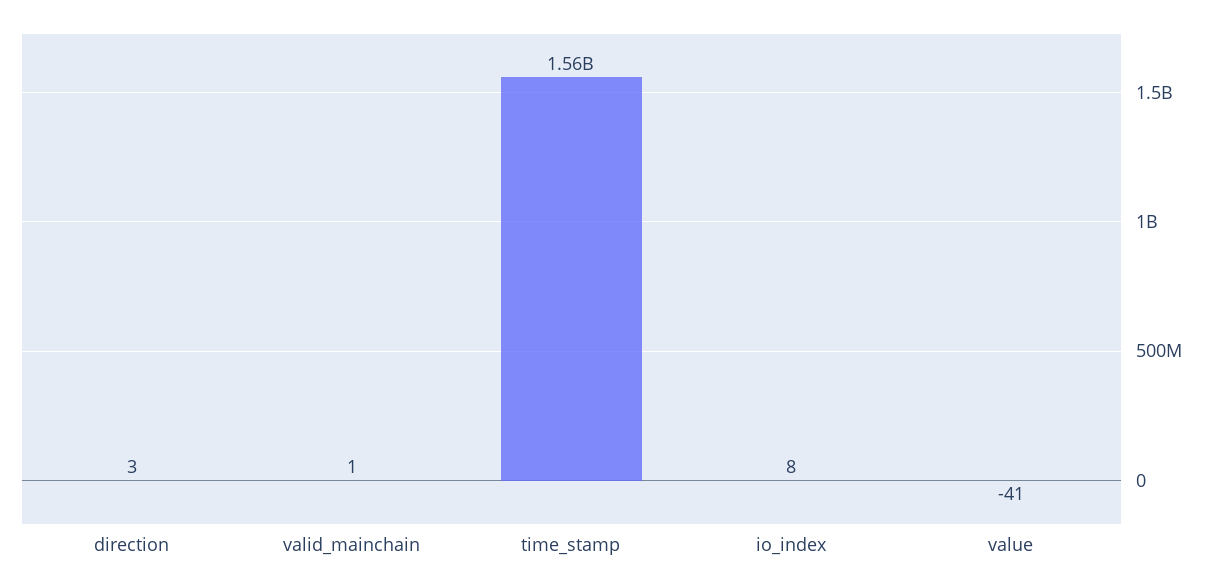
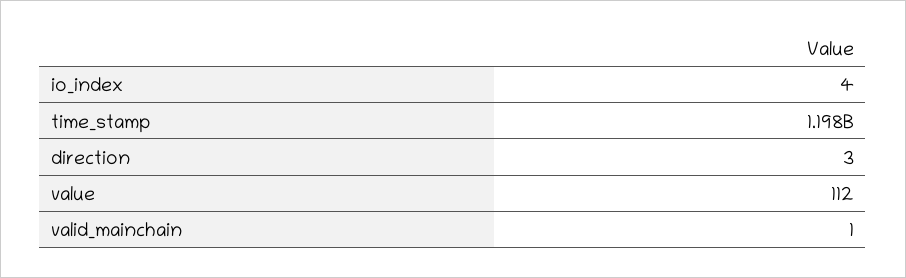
time_stamp: 1560000000 -> 1198000000
io_index: 8 -> 4
value: -41 -> 112

